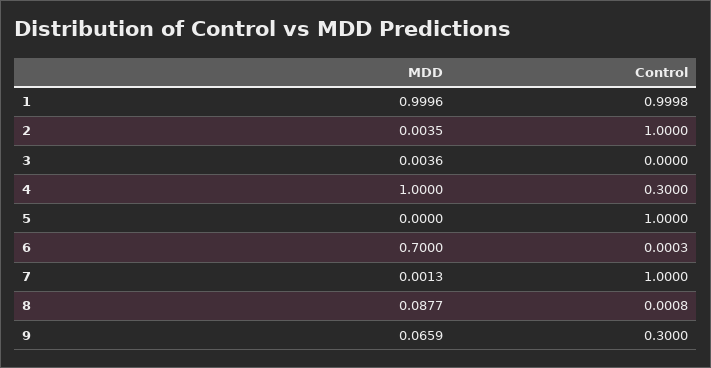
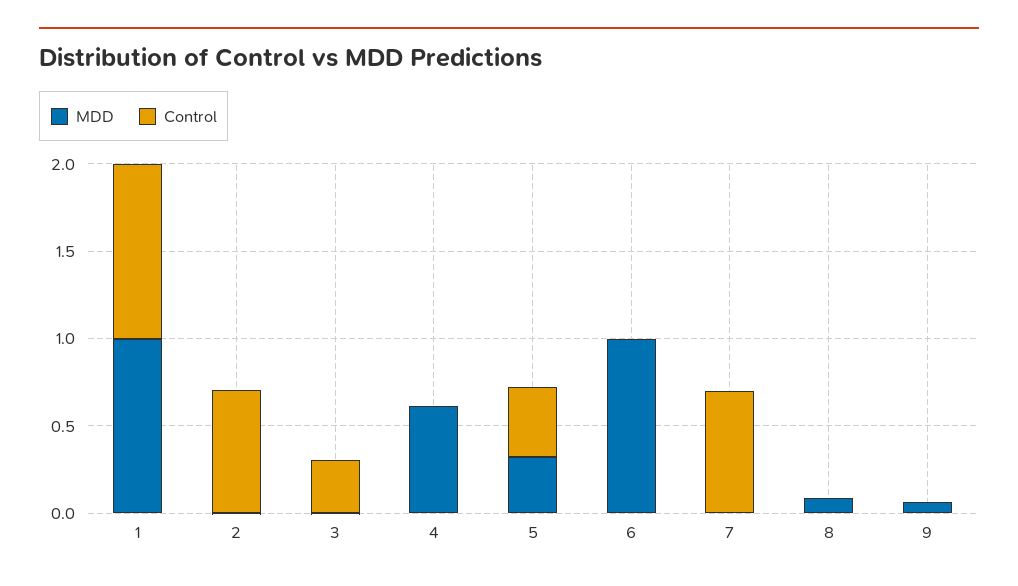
Control, 2: 1 -> 0.7
Control, 3: 0 -> 0.3
MDD, 4: 1 -> 0.6
Control, 4: 0.3 -> 0
MDD, 5: 0 -> 0.3
Control, 5: 1 -> 0.4
MDD, 6: 0.7 -> 1
Control, 7: 1 -> 0.7
Control, 9: 0.3 -> 0

